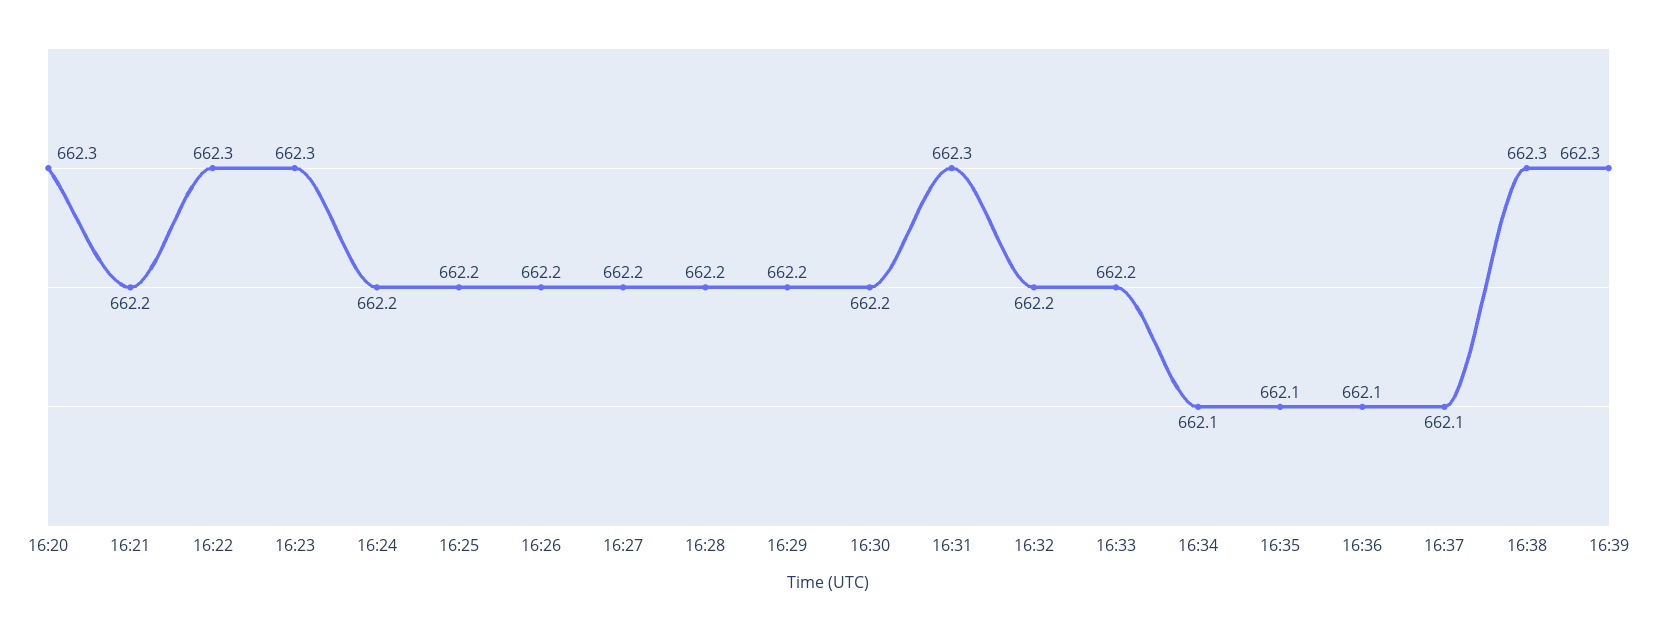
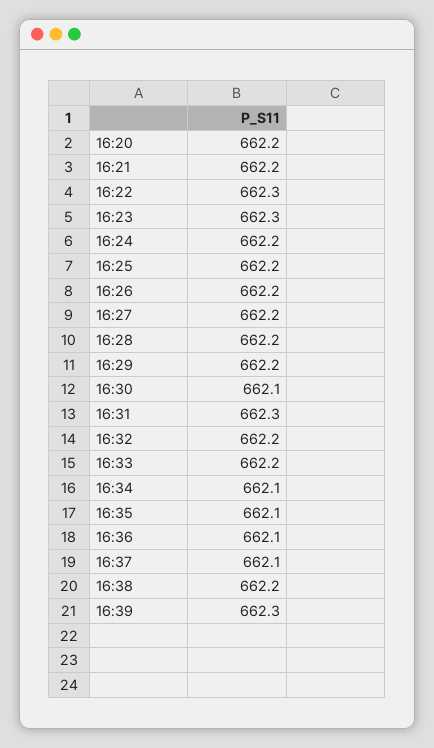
16:20: 662.3 -> 662.2
16:30: 662.2 -> 662.1
16:38: 662.3 -> 662.2

